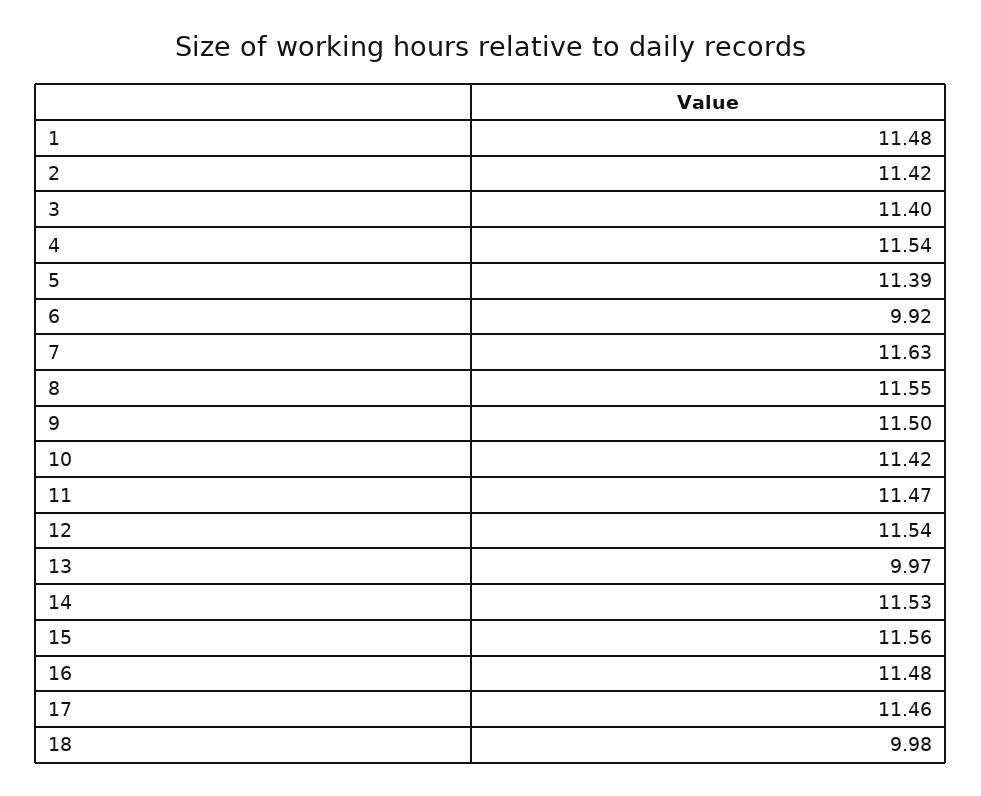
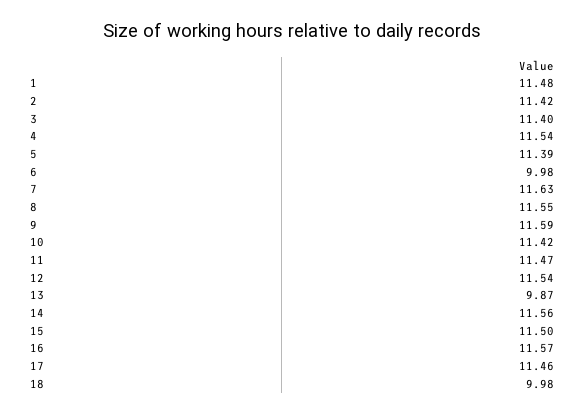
6: 9.92 -> 9.98
9: 11.5 -> 11.59
13: 9.97 -> 9.87
14: 11.53 -> 11.56
15: 11.56 -> 11.5
16: 11.48 -> 11.57

